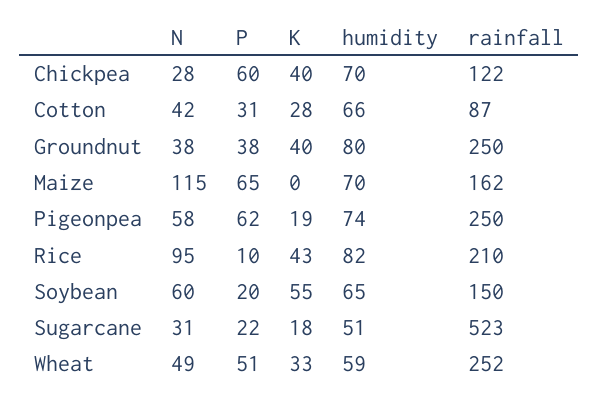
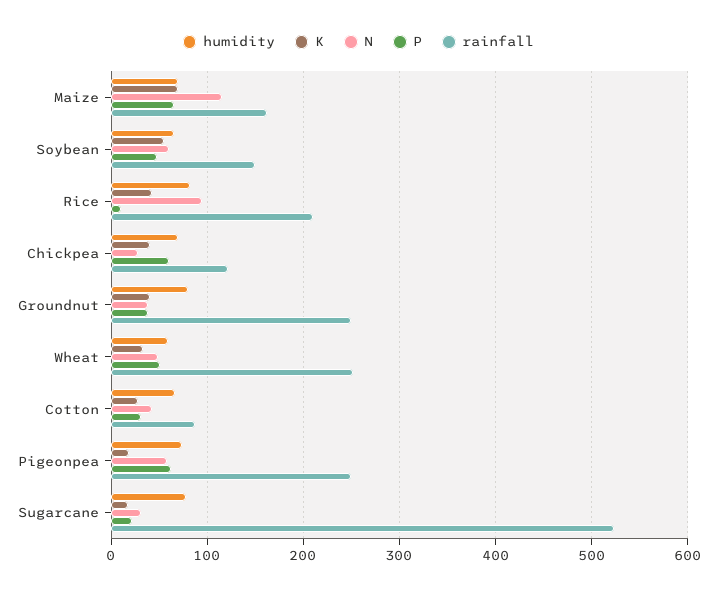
K, Maize: 0 -> 70
P, Soybean: 20 -> 50
humidity, Sugarcane: 51 -> 80

